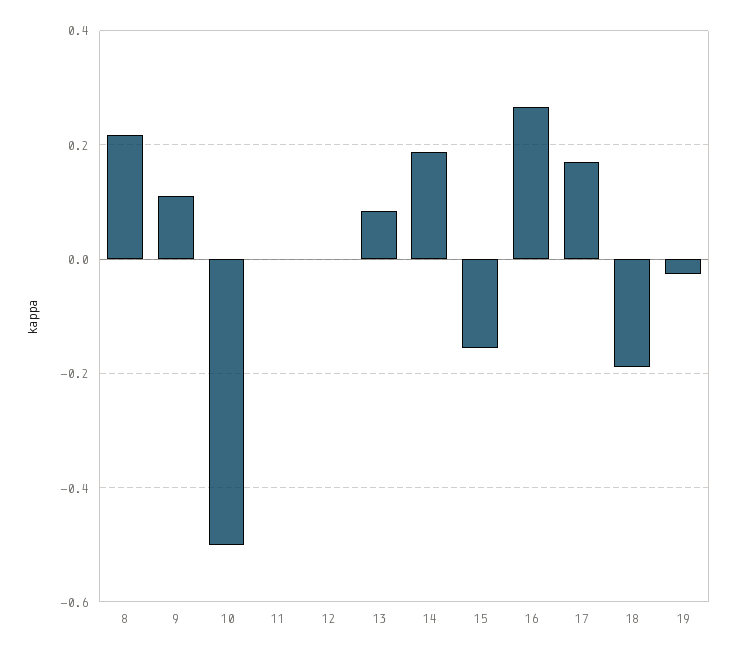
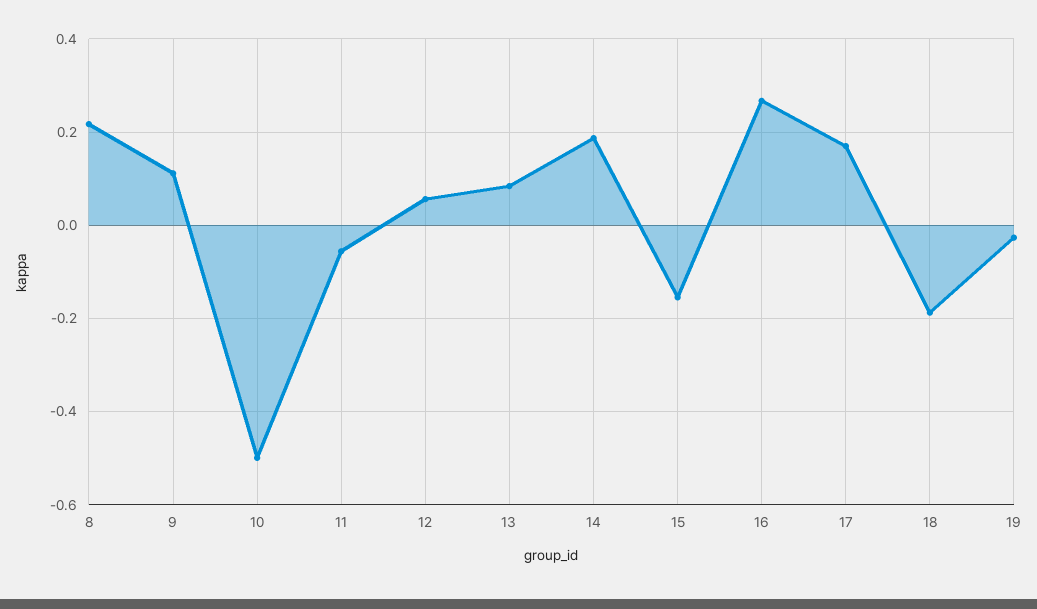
11: 0 -> -0.06
12: 0 -> 0.06

